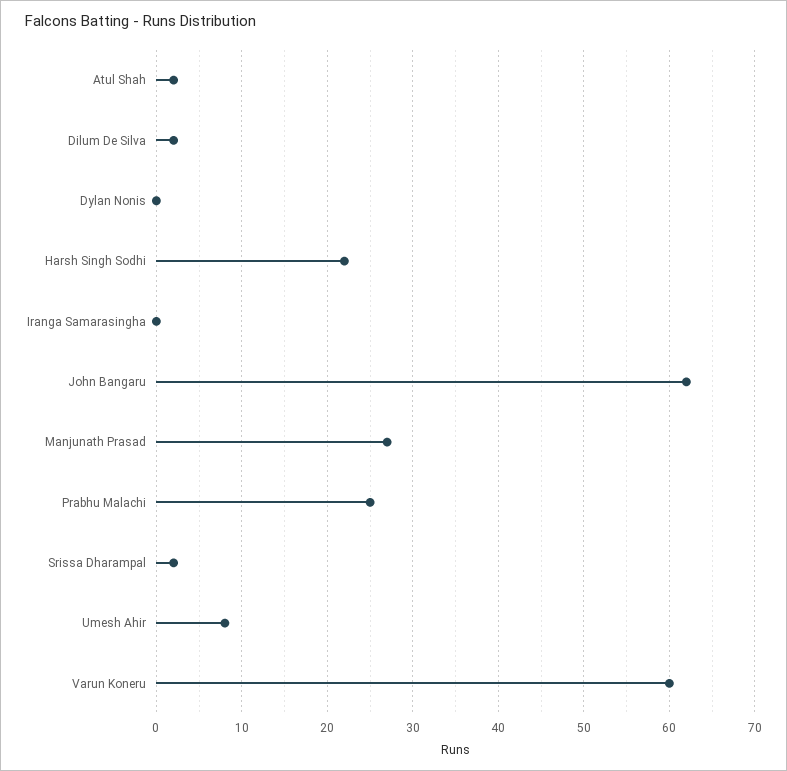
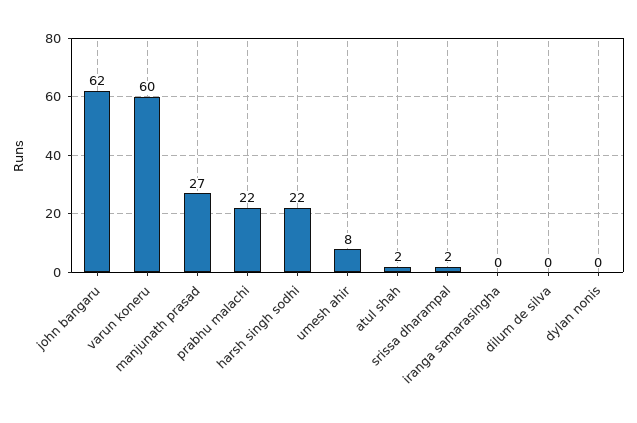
Dilum De Silva: 2 -> 0
Prabhu Malachi: 25 -> 22

